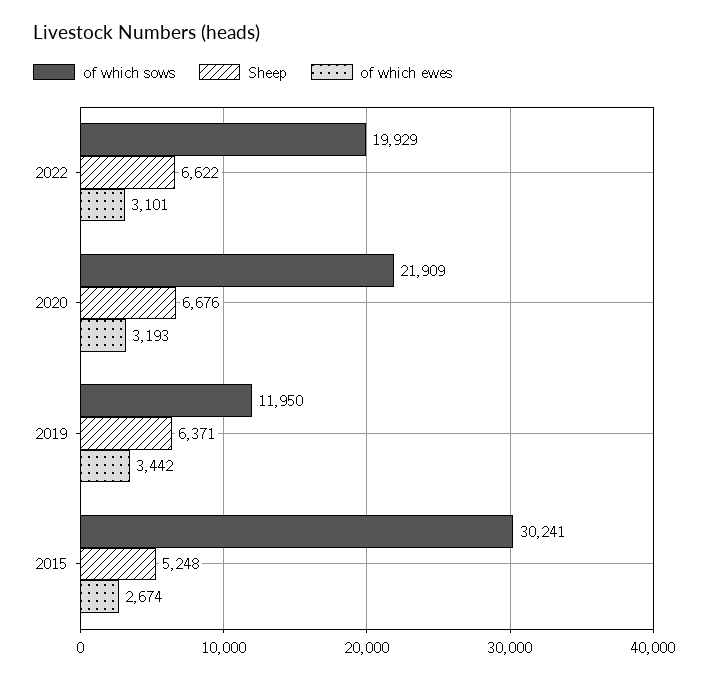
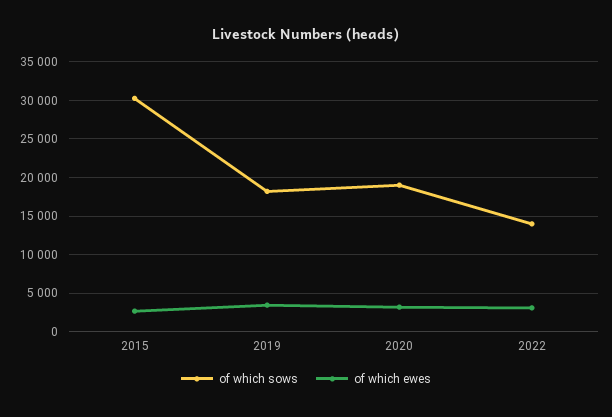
of which sows, 2022: 19929 -> 14000
Sheep, 2022: 6622 -> none
of which sows, 2020: 21909 -> 19000
Sheep, 2020: 6676 -> none
of which sows, 2019: 11950 -> 18000
Sheep, 2019: 6371 -> none
Sheep, 2015: 5248 -> none

